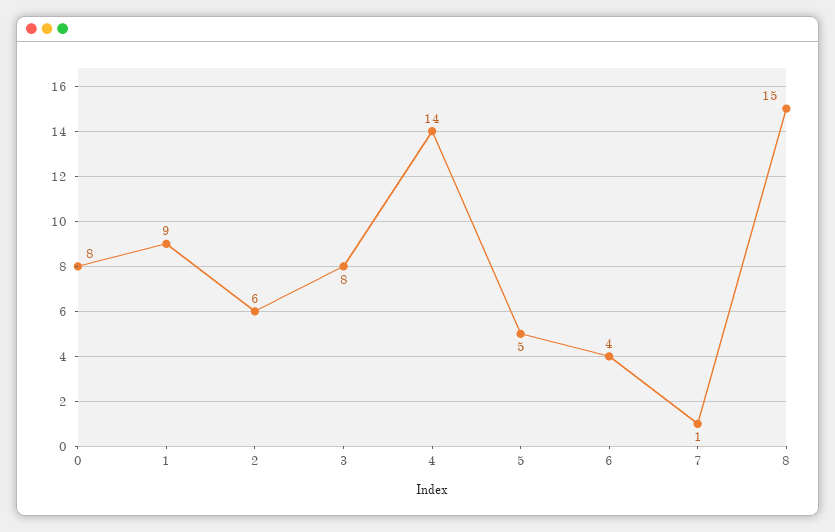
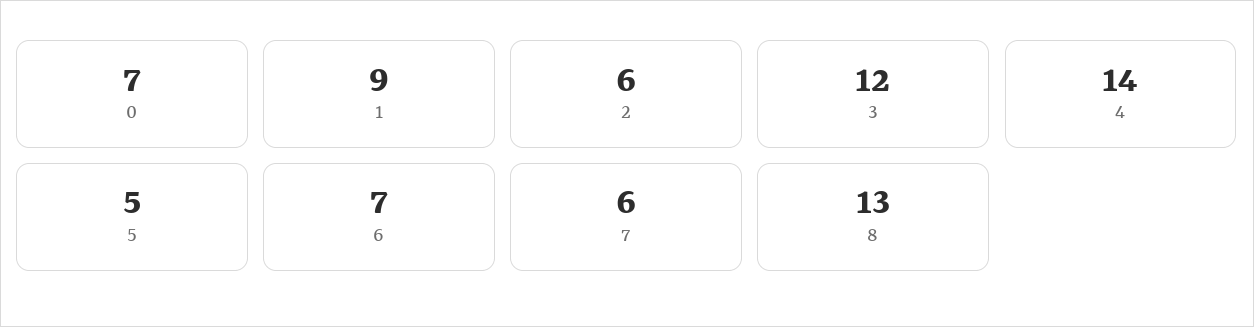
0: 8 -> 7
3: 8 -> 12
6: 4 -> 7
7: 1 -> 6
8: 15 -> 13

